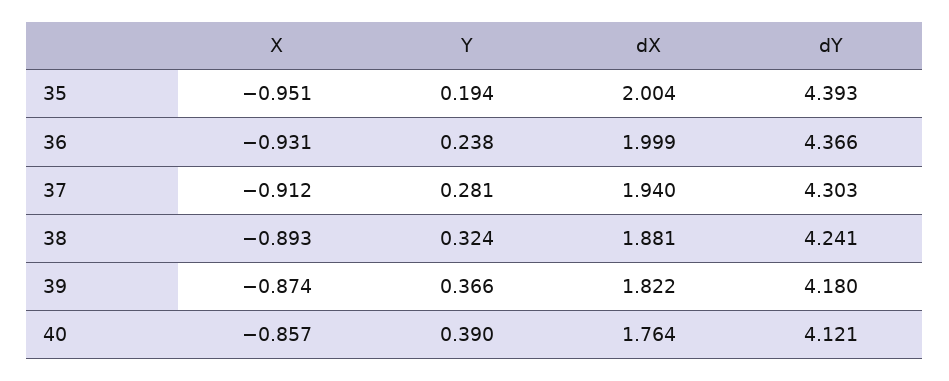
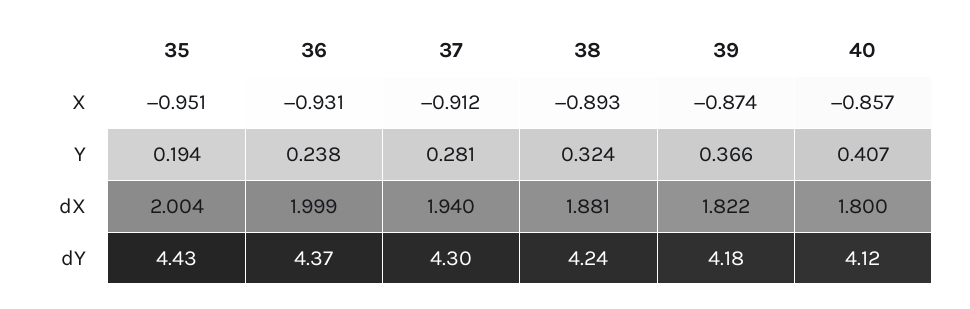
dY, 35: 4.393 -> 4.43
Y, 40: 0.39 -> 0.407
dX, 40: 1.764 -> 1.8

